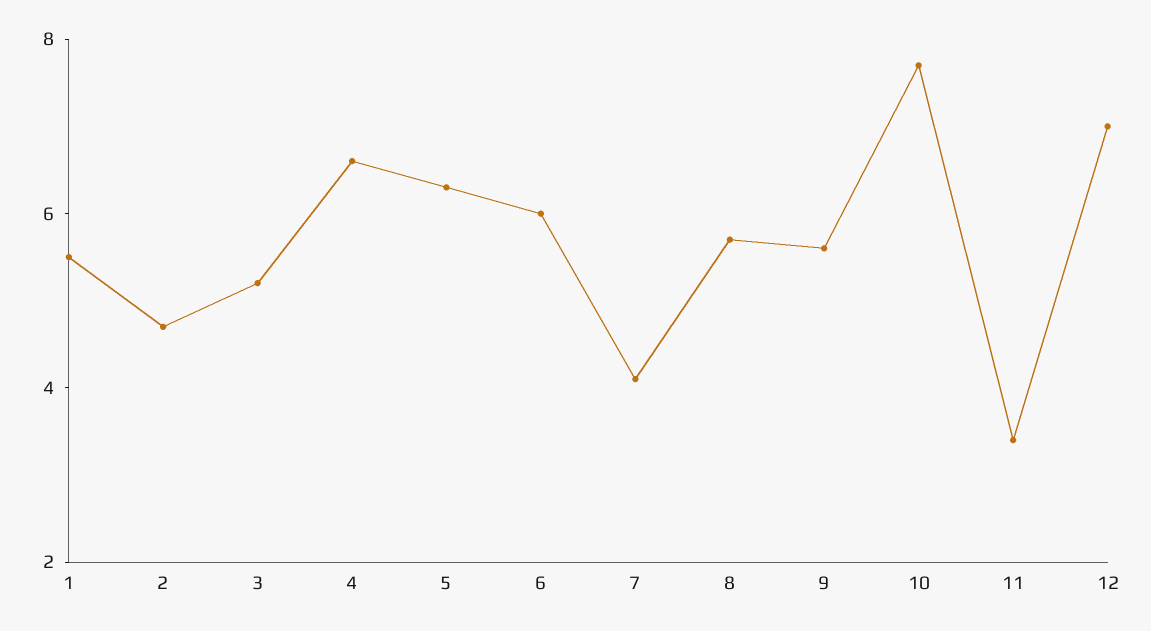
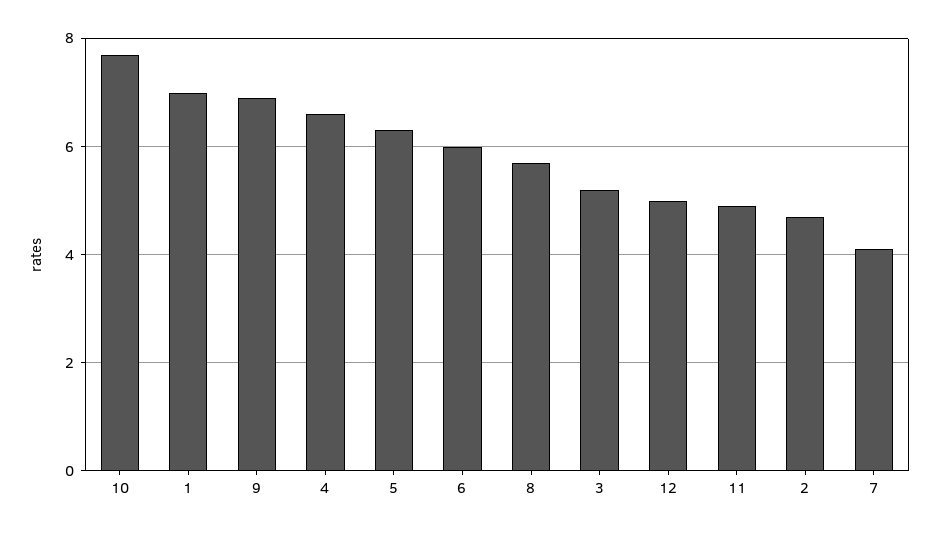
1: 5.5 -> 7
9: 5.5 -> 7
11: 3.5 -> 5
12: 7 -> 5

